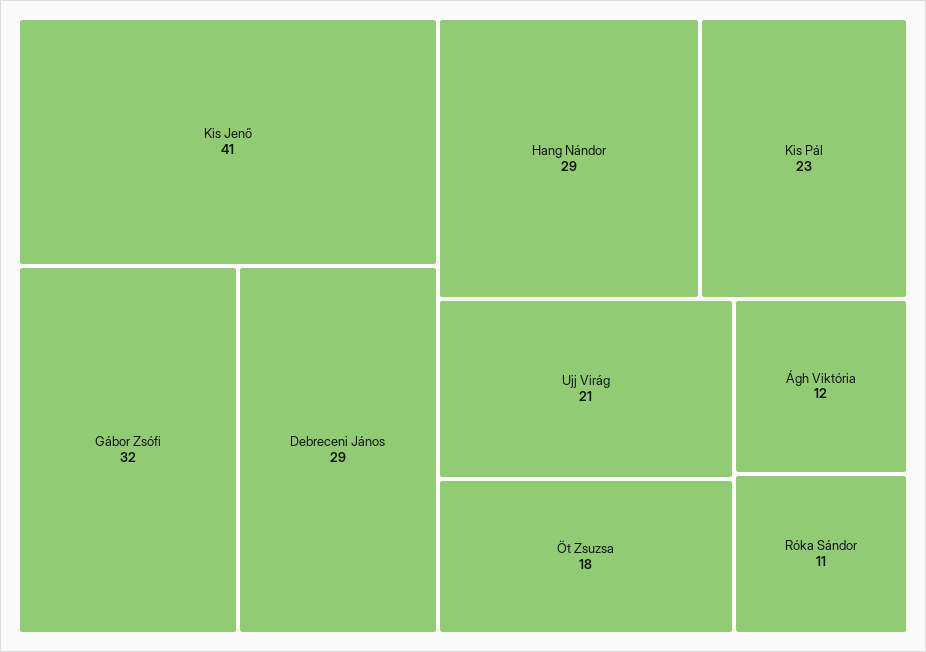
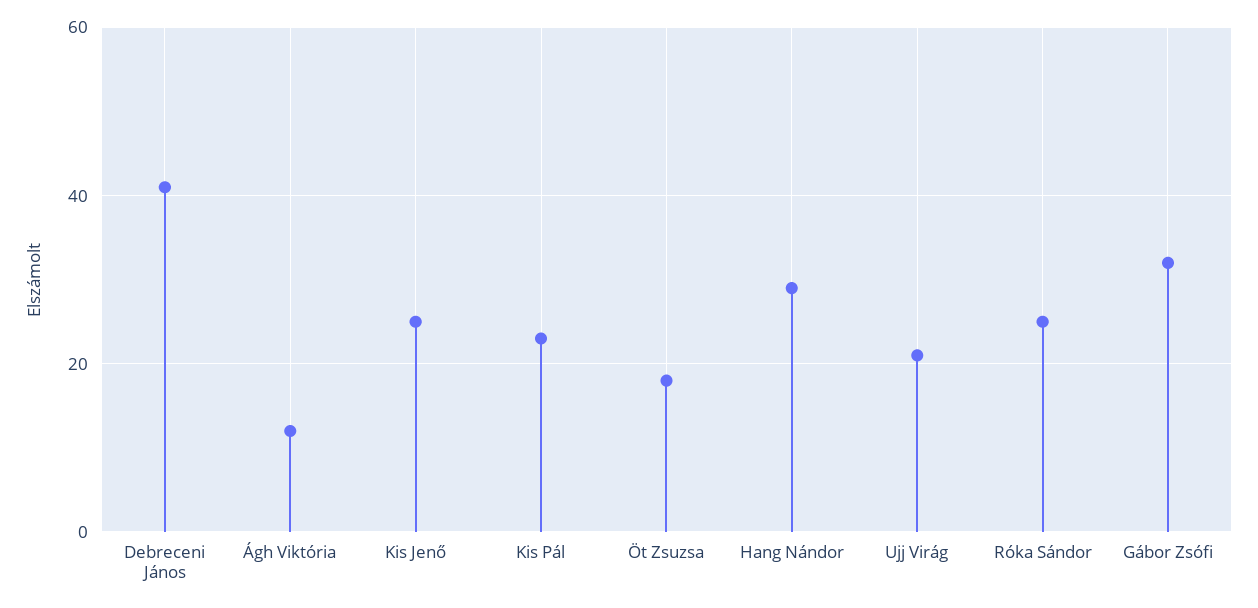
Kis Jenő: 41 -> 25
Debreceni János: 29 -> 40
Róka Sándor: 11 -> 25

